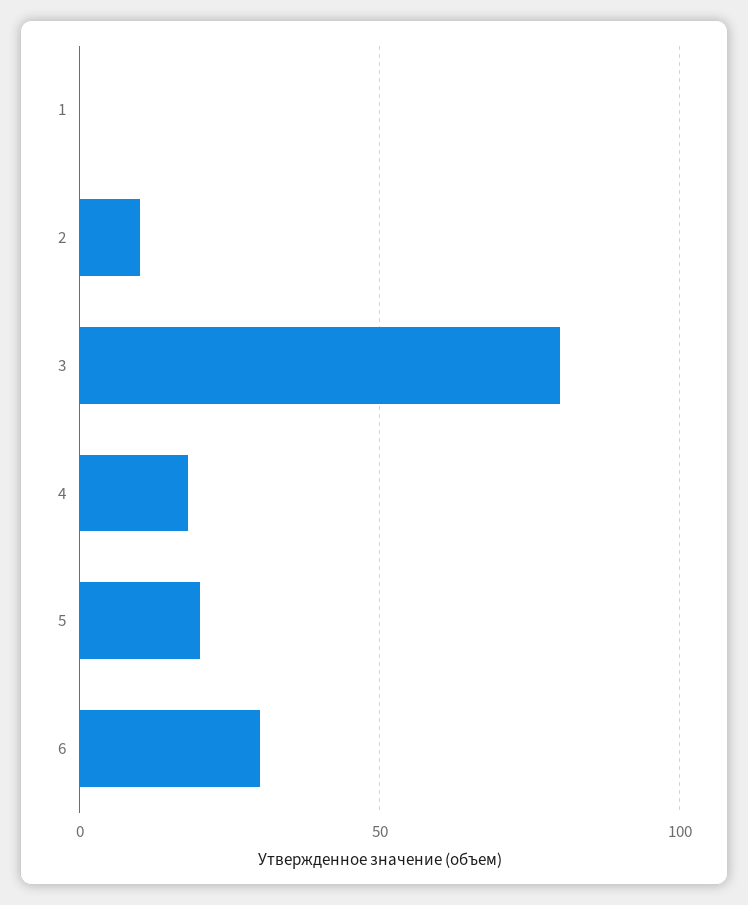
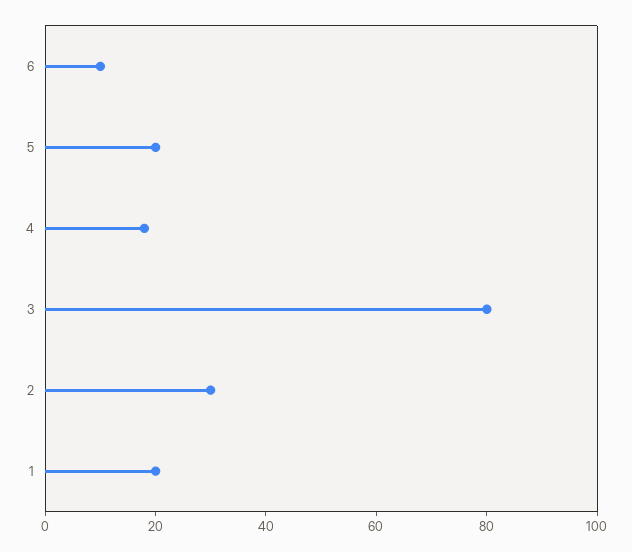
1: 0 -> 20
2: 10 -> 30
6: 30 -> 10

